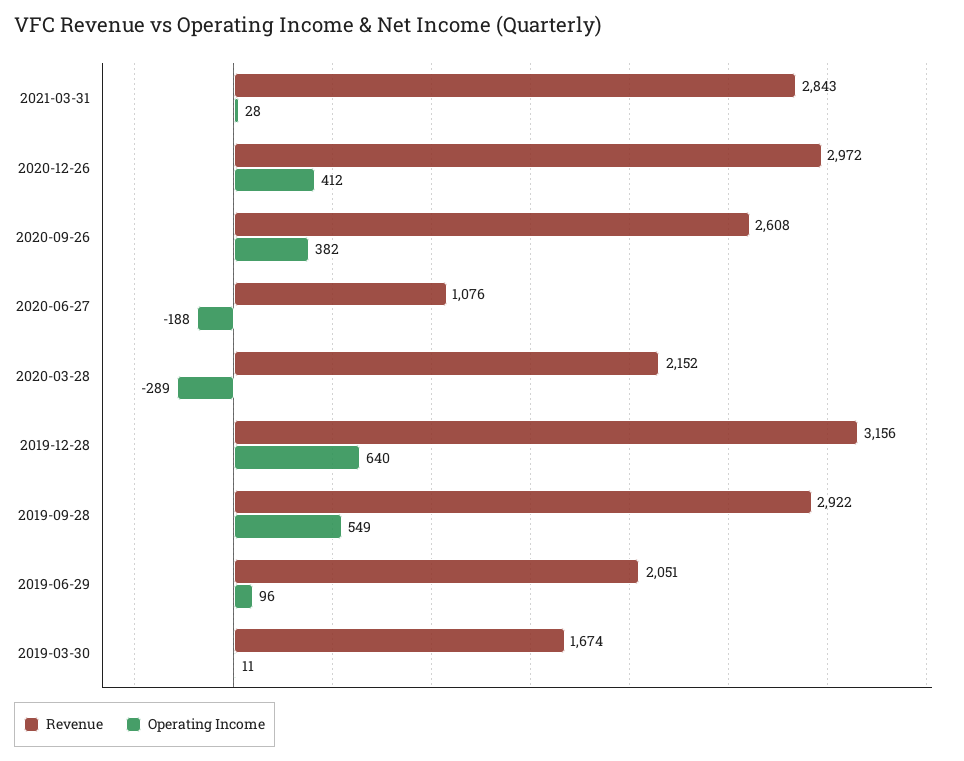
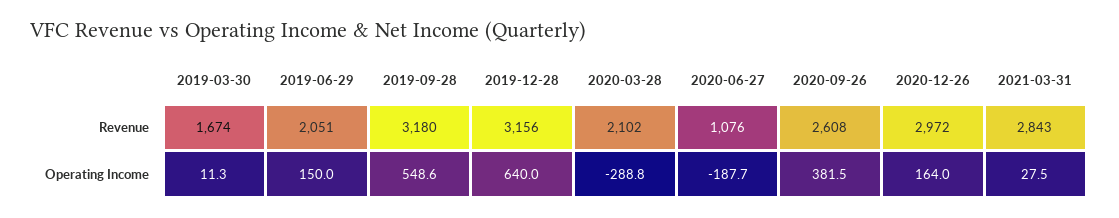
Operating Income, 2020-12-26: 412 -> 164
Revenue, 2020-03-28: 2152 -> 2102
Revenue, 2019-09-28: 2922 -> 3180
Operating Income, 2019-06-29: 96 -> 150

